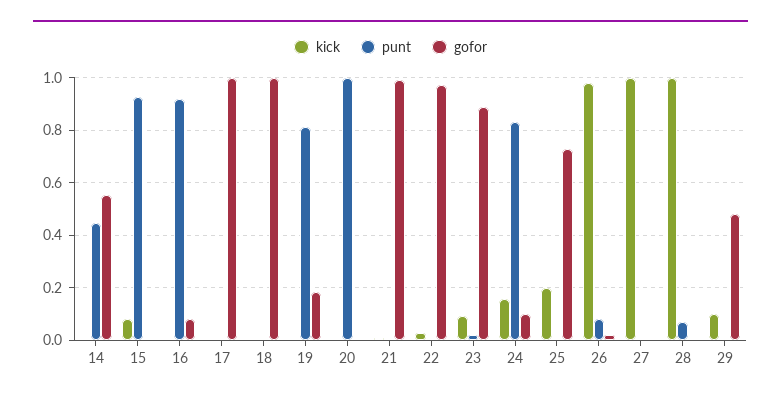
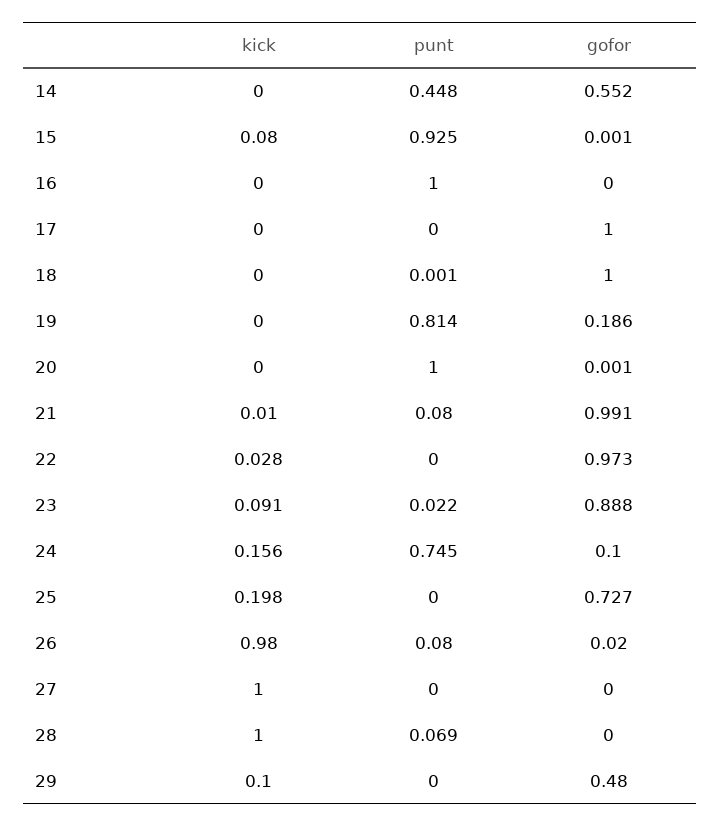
punt, 16: 0.925 -> 1
gofor, 16: 0.075 -> 0
punt, 21: 0 -> 0.08
punt, 24: 0.825 -> 0.745

